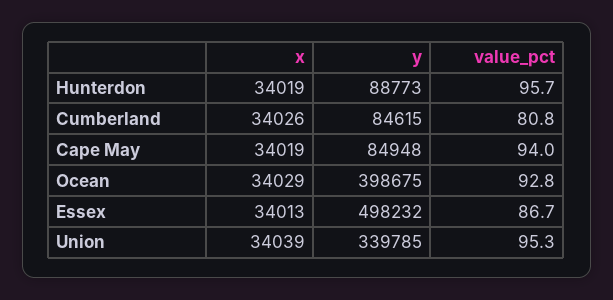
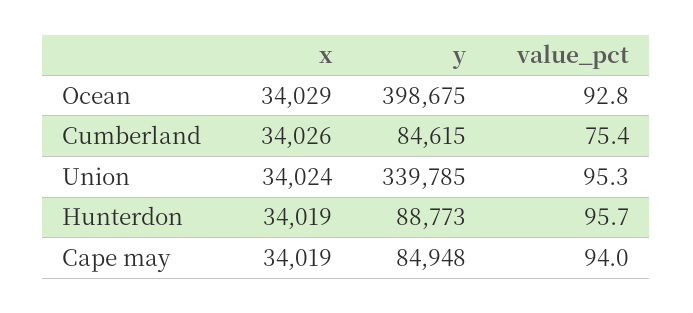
value_pct, Cumberland: 80.8 -> 75.4
x, Essex: 34013 -> none
y, Essex: 498232 -> none
value_pct, Essex: 86.7 -> none
x, Union: 34039 -> 34024

